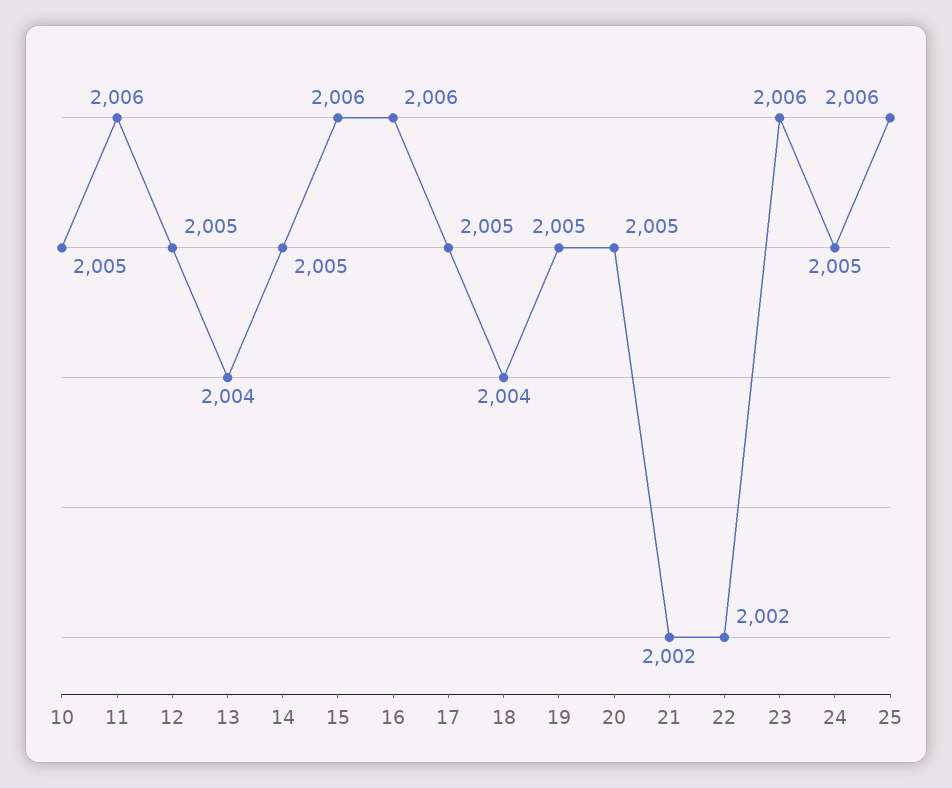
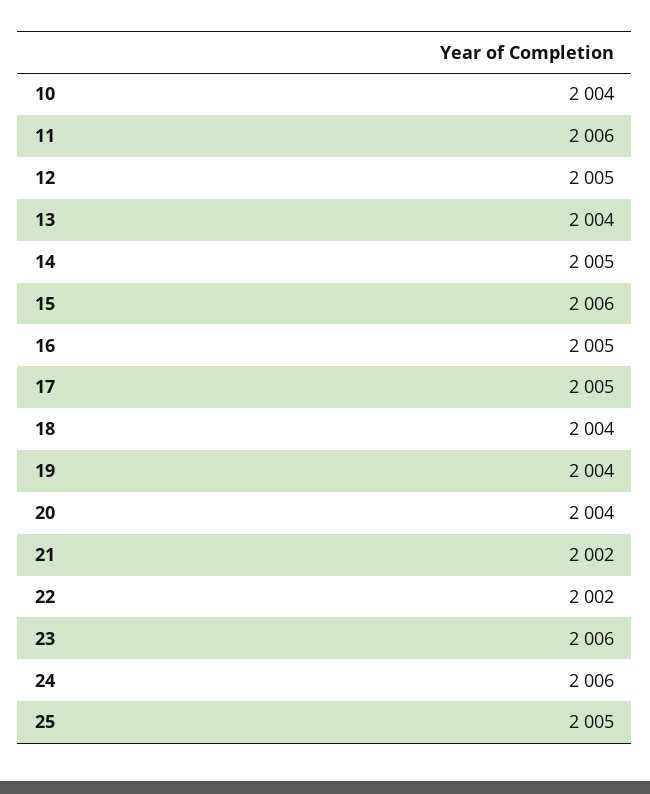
10: 2005 -> 2004
16: 2006 -> 2005
19: 2005 -> 2004
20: 2005 -> 2004
24: 2005 -> 2006
25: 2006 -> 2005

